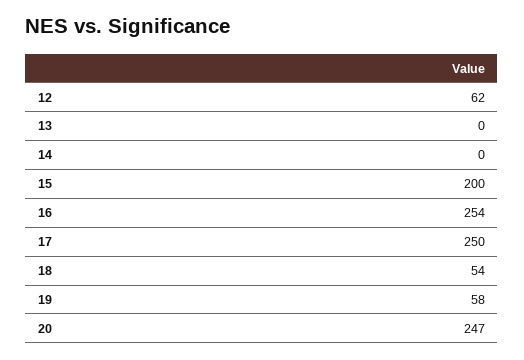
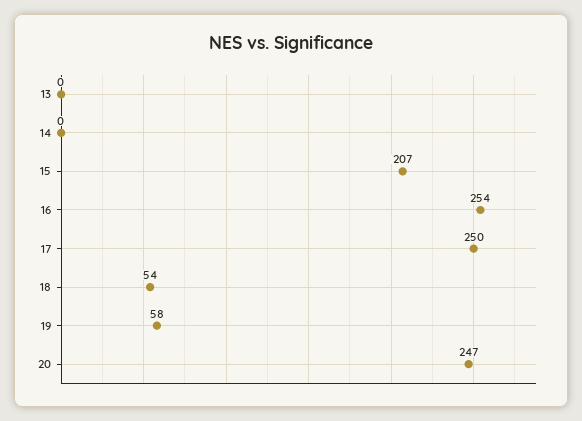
12: 62 -> none
15: 200 -> 207

